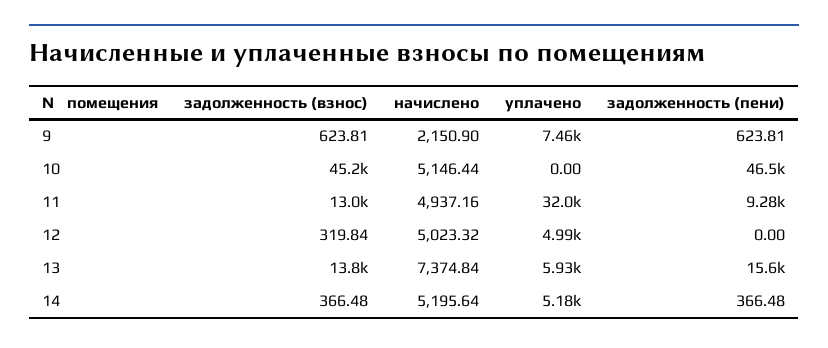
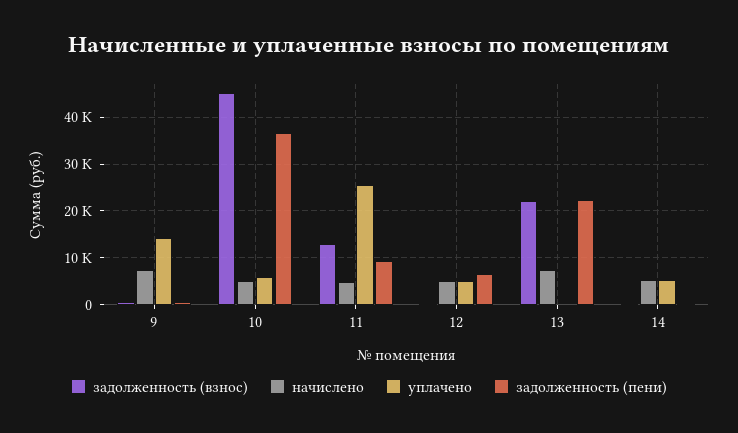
начислено, 9: 2150.9 -> 8000
уплачено, 9: 7460 -> 14000
уплачено, 10: 0 -> 6000
задолженность (пени), 10: 46500 -> 36000
уплачено, 11: 32000 -> 26000
задолженность (пени), 12: 0 -> 6000
задолженность (взнос), 13: 13800 -> 22000
уплачено, 13: 5930 -> 0
задолженность (пени), 13: 15600 -> 22000

